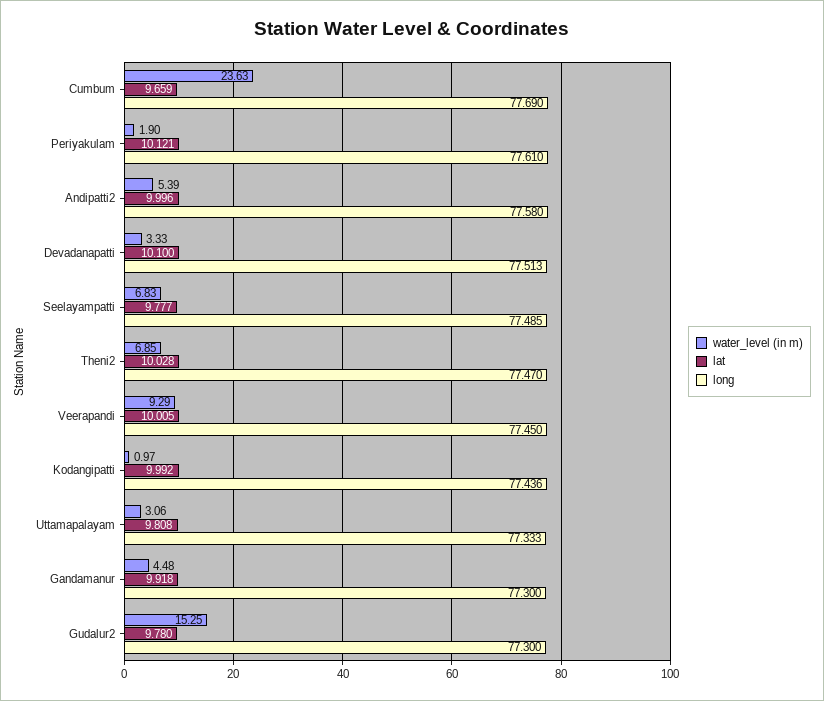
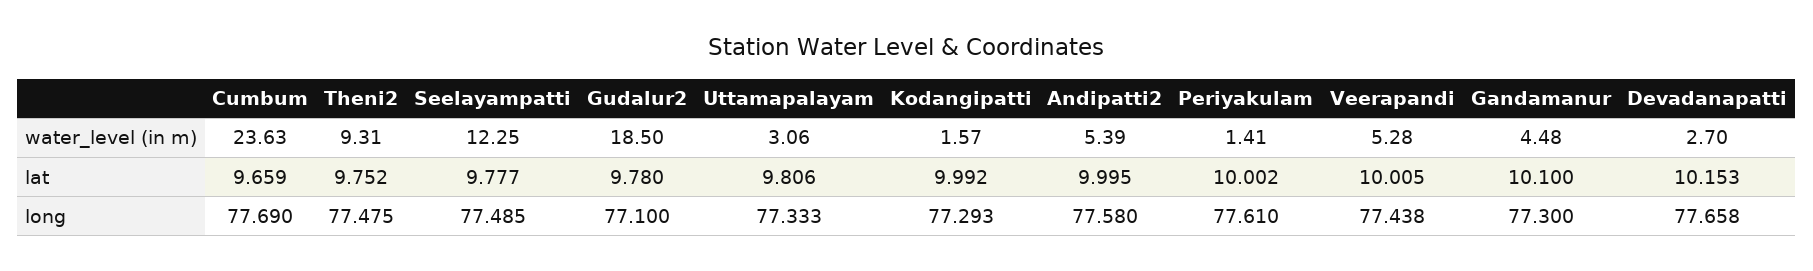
water_level (in m), Periyakulam: 1.9 -> 1.41
lat, Periyakulam: 10.121 -> 10.002
lat, Andipatti2: 9.996 -> 9.995
water_level (in m), Devadanapatti: 3.33 -> 2.7
lat, Devadanapatti: 10.1 -> 10.153
long, Devadanapatti: 77.513 -> 77.658
water_level (in m), Seelayampatti: 6.83 -> 12.25
water_level (in m), Theni2: 6.85 -> 9.31
lat, Theni2: 10.028 -> 9.752
long, Theni2: 77.47 -> 77.475
water_level (in m), Veerapandi: 9.29 -> 5.28
long, Veerapandi: 77.45 -> 77.438
water_level (in m), Kodangipatti: 0.97 -> 1.57
long, Kodangipatti: 77.436 -> 77.293
lat, Uttamapalayam: 9.808 -> 9.806
lat, Gandamanur: 9.918 -> 10.1
water_level (in m), Gudalur2: 15.25 -> 18.5
long, Gudalur2: 77.3 -> 77.1

